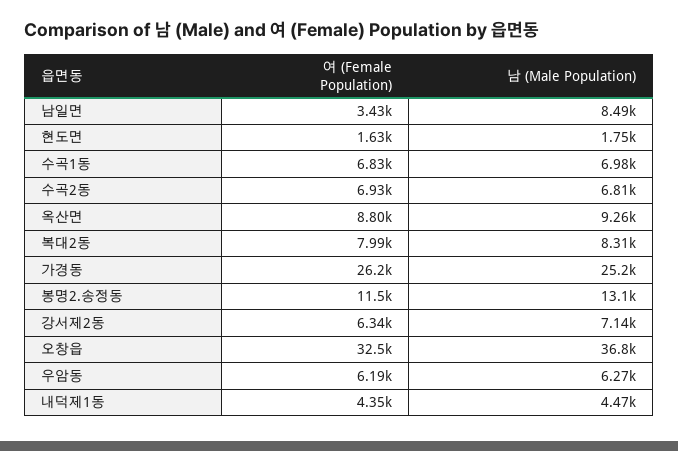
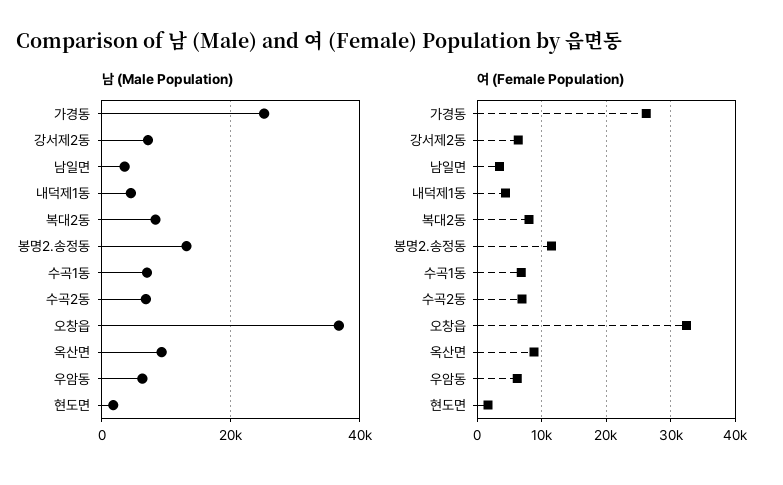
남 (Male Population), 남일면: 8490 -> 4000

